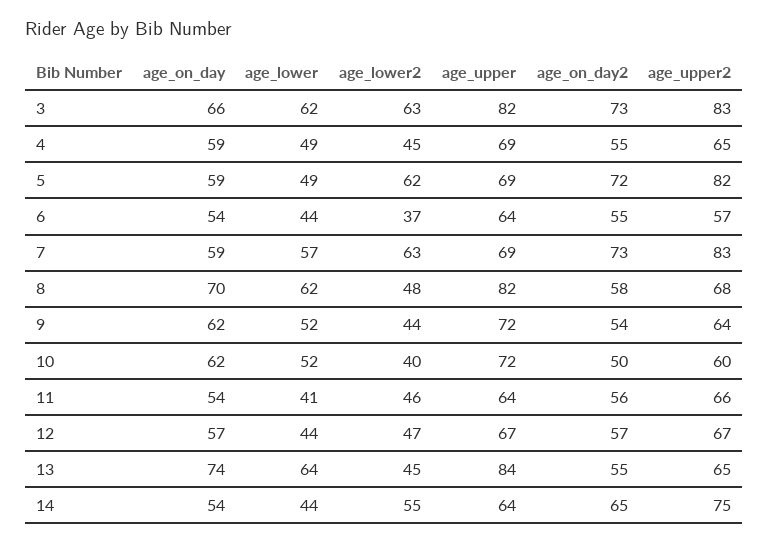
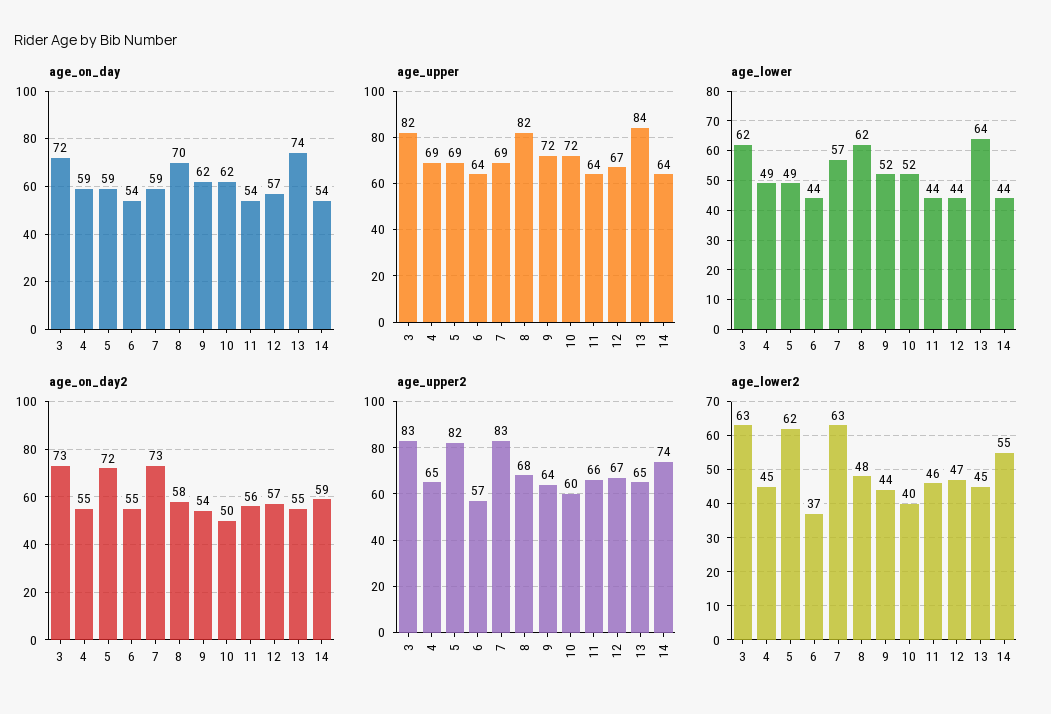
age_on_day, 3: 66 -> 72
age_lower, 11: 41 -> 44
age_on_day2, 14: 65 -> 59
age_upper2, 14: 75 -> 74

